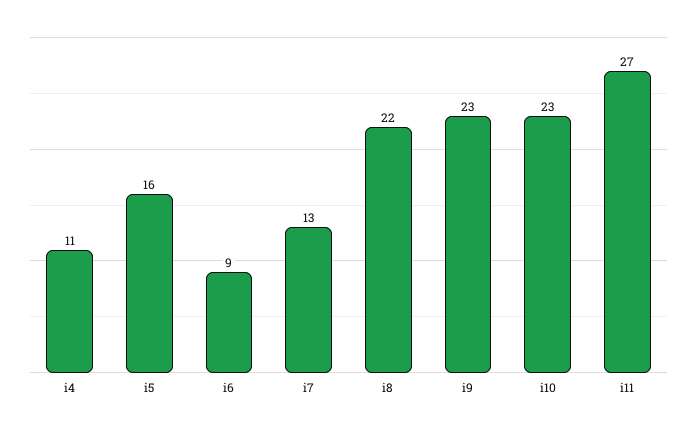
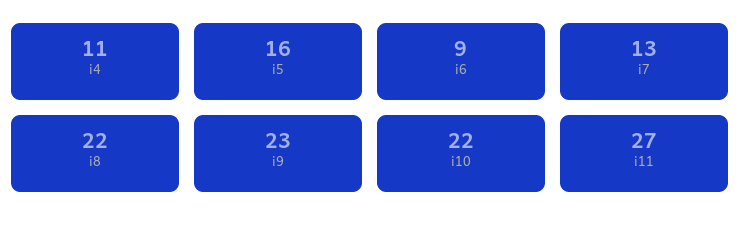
i10: 23 -> 22

